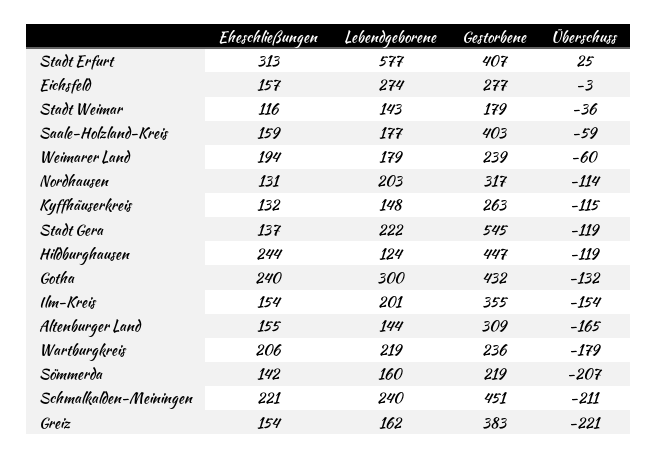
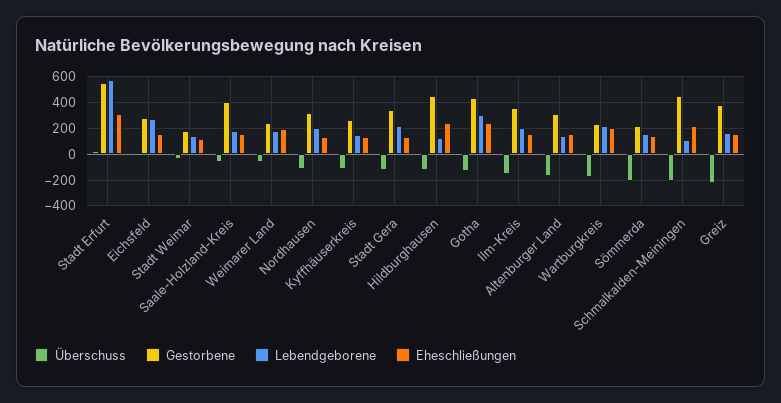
Gestorbene, Stadt Erfurt: 407 -> 550
Gestorbene, Stadt Gera: 545 -> 350
Lebendgeborene, Schmalkalden-Meiningen: 240 -> 100

